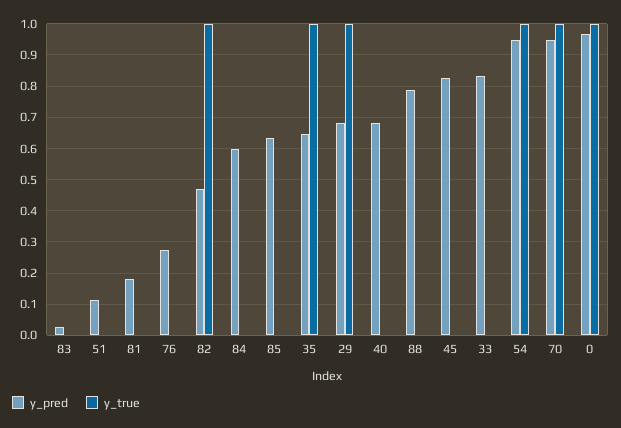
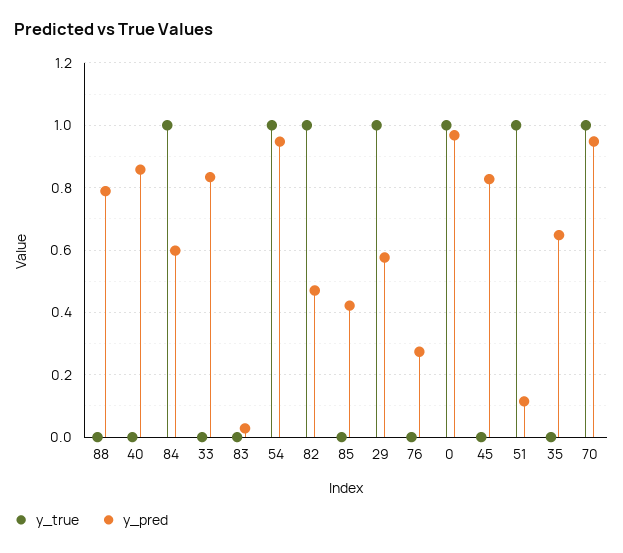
y_true, 51: 0 -> 1
y_pred, 81: 0.18 -> none
y_true, 81: 0 -> none
y_true, 84: 0 -> 1
y_pred, 85: 0.64 -> 0.42
y_true, 35: 1 -> 0
y_pred, 29: 0.68 -> 0.58
y_pred, 40: 0.68 -> 0.86

